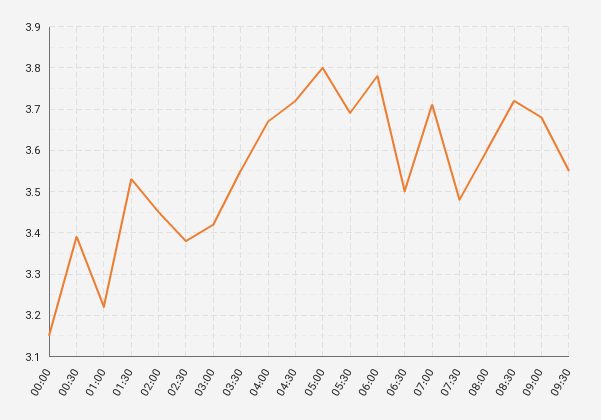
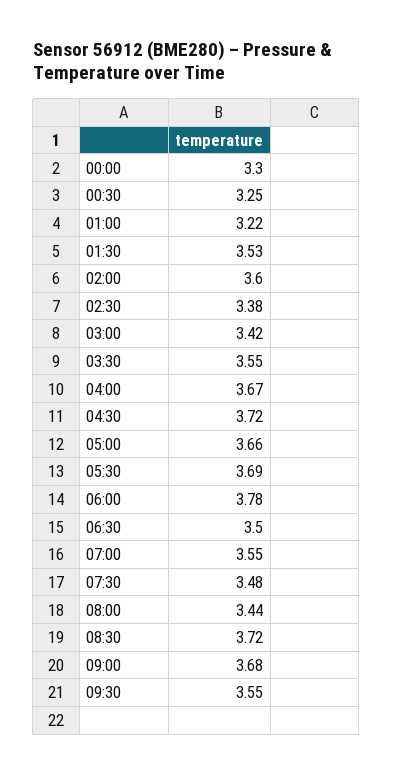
00:00: 3.15 -> 3.3
00:30: 3.4 -> 3.25
02:00: 3.45 -> 3.6
05:00: 3.8 -> 3.66
07:00: 3.7 -> 3.55
08:00: 3.6 -> 3.44

